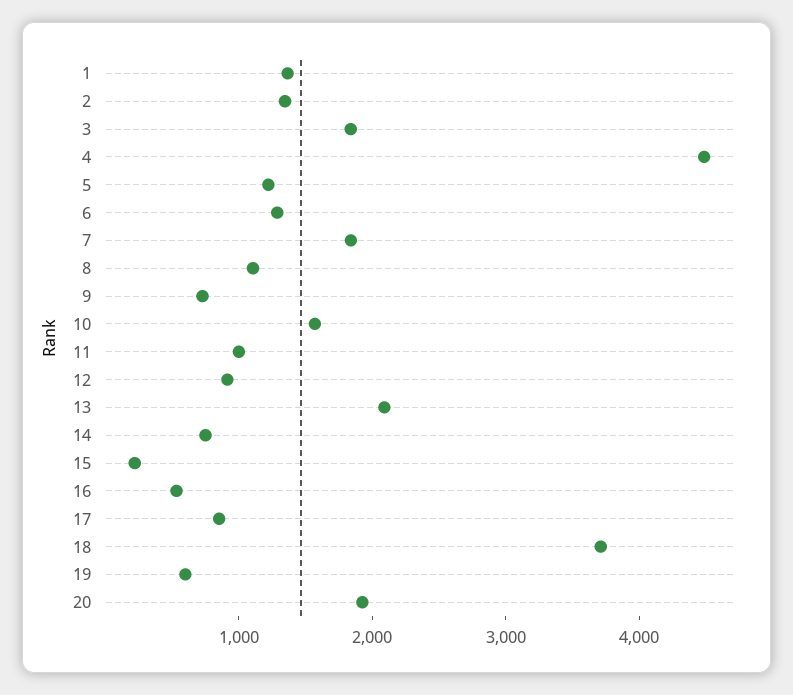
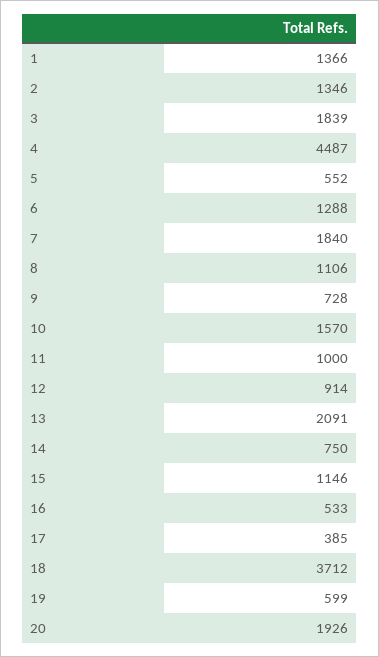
5: 1200 -> 552
15: 200 -> 1146
17: 800 -> 385

